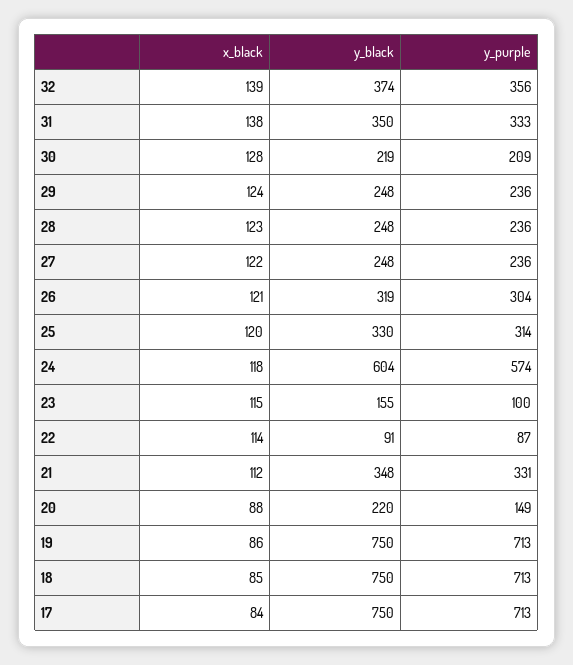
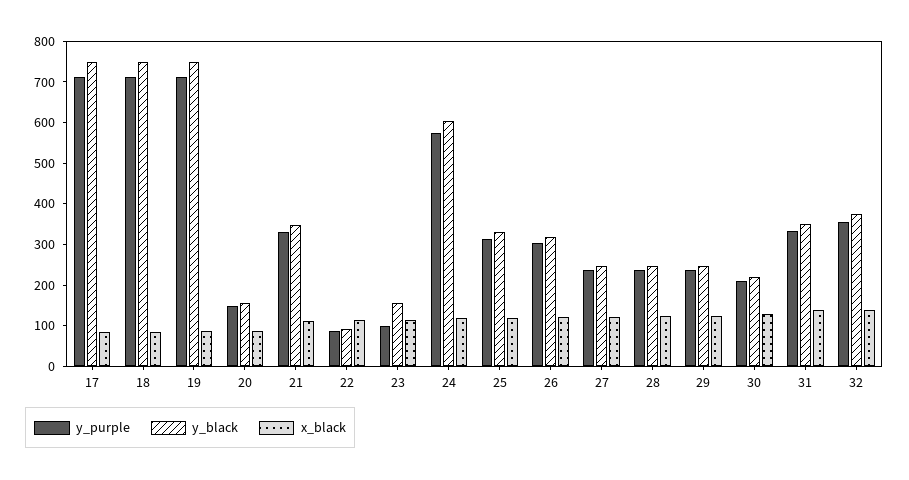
y_black, 20: 220 -> 160

